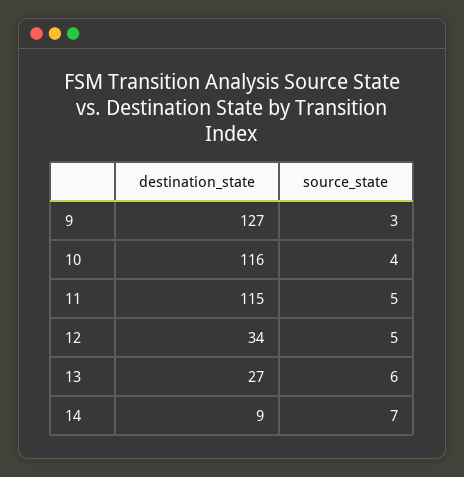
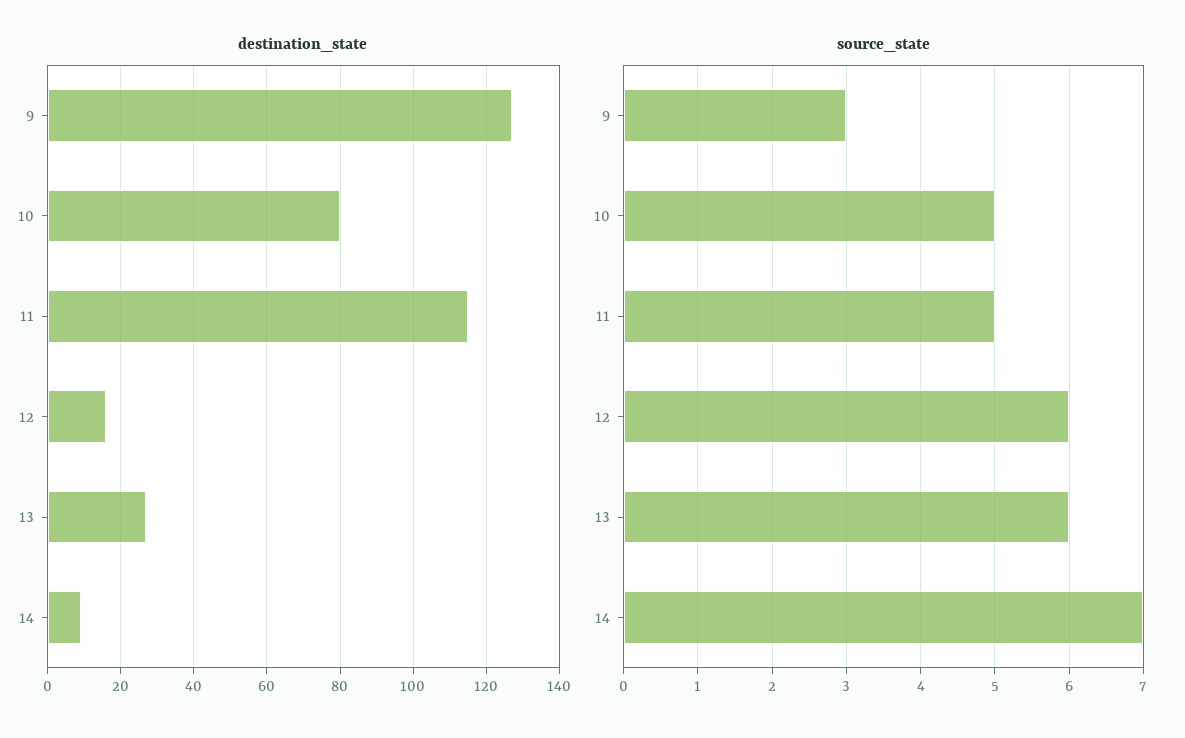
destination_state, 10: 116 -> 80
source_state, 10: 4 -> 5
destination_state, 12: 34 -> 15
source_state, 12: 5 -> 6

